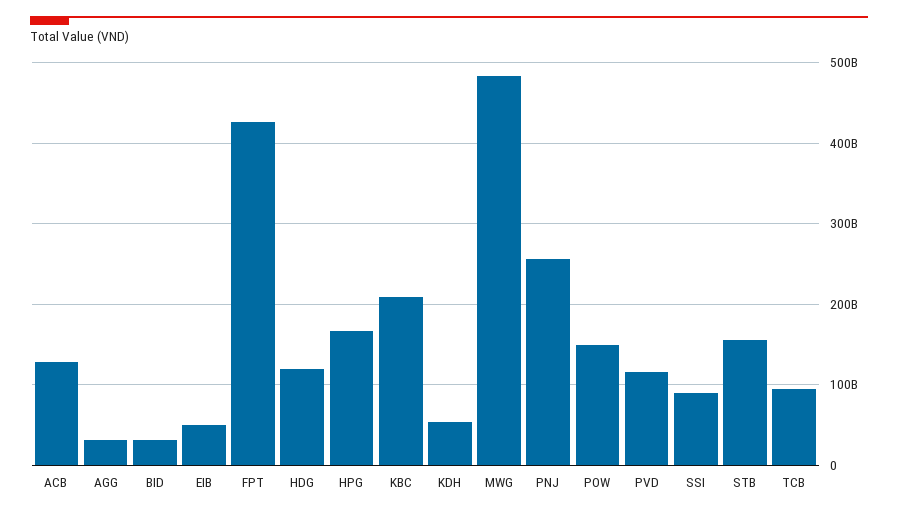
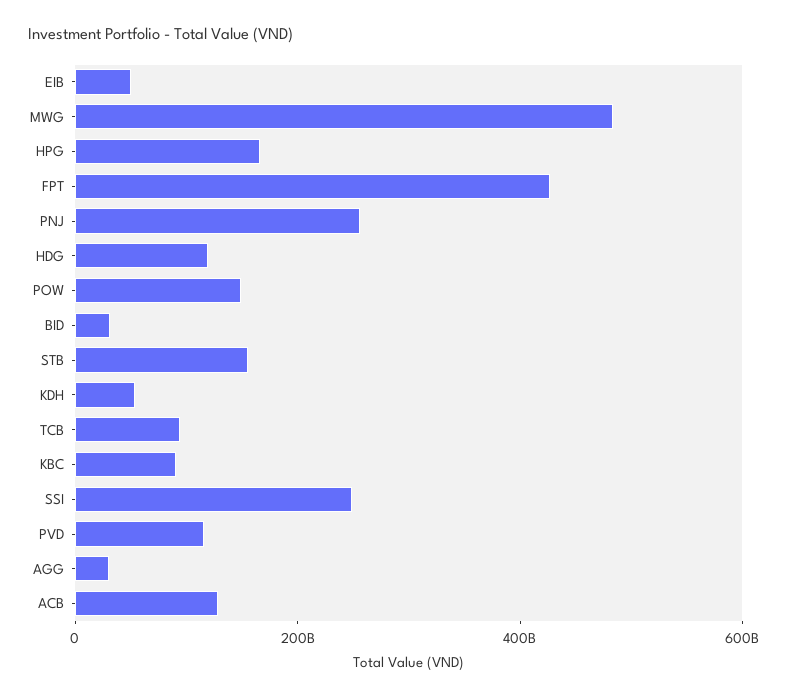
KBC: 210000000000 -> 100000000000
SSI: 90000000000 -> 250000000000

